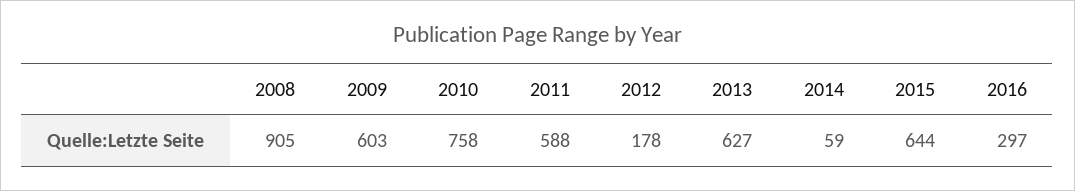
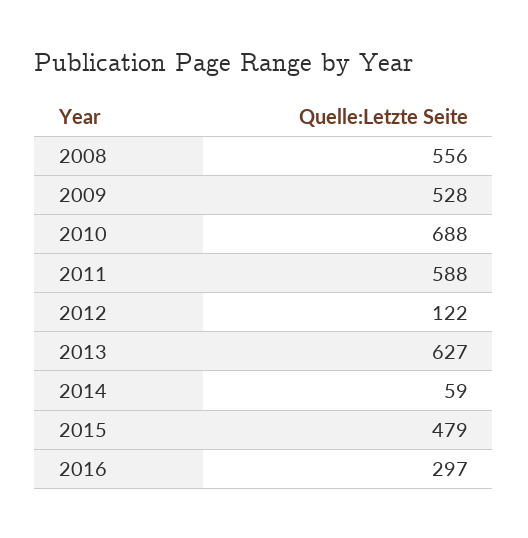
2008: 905 -> 556
2009: 603 -> 528
2010: 758 -> 688
2012: 178 -> 122
2015: 644 -> 479

